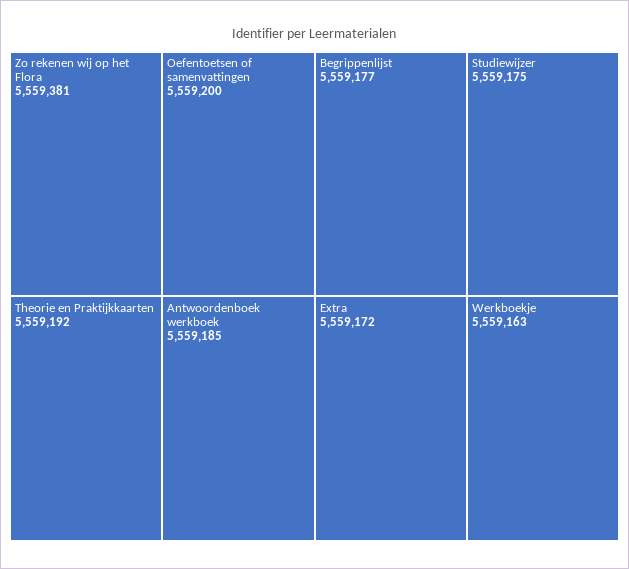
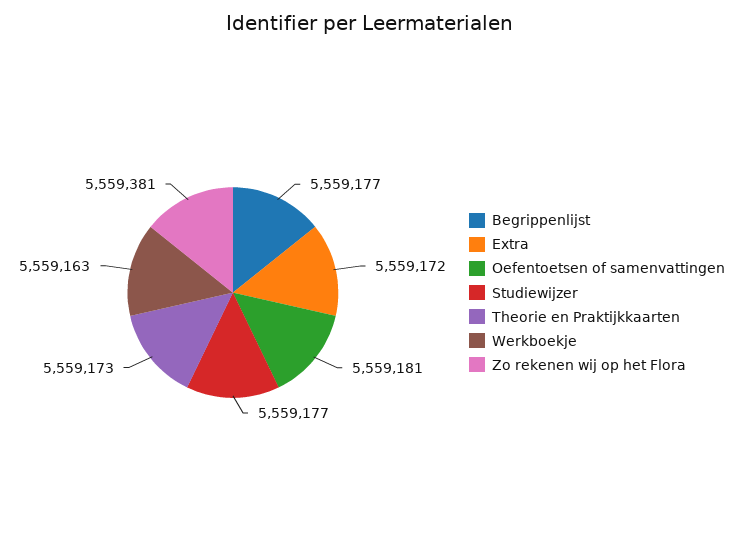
Oefentoetsen of samenvattingen: 5559200 -> 5559181
Theorie en Praktijkkaarten: 5559192 -> 5559173
Antwoordenboek werkboek: 5559185 -> none
Studiewijzer: 5559175 -> 5559177

